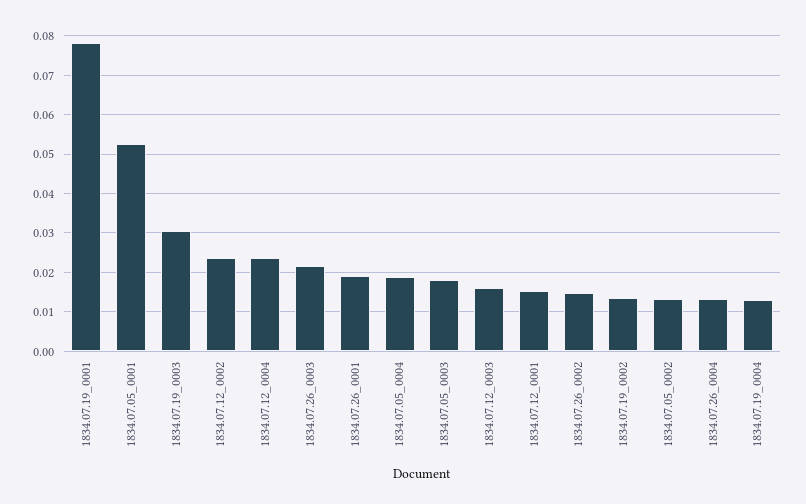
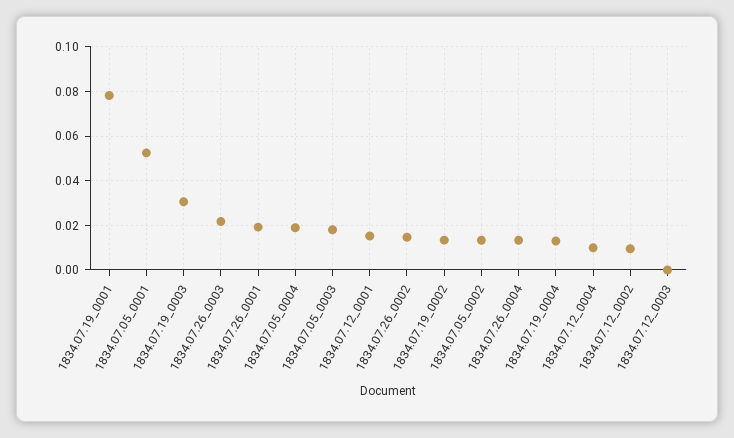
1834.07.12_0002: 0.024 -> 0.01
1834.07.12_0004: 0.024 -> 0.01
1834.07.12_0003: 0.016 -> 0

